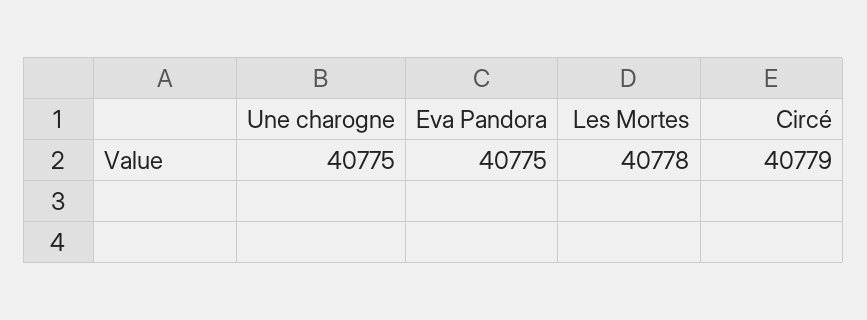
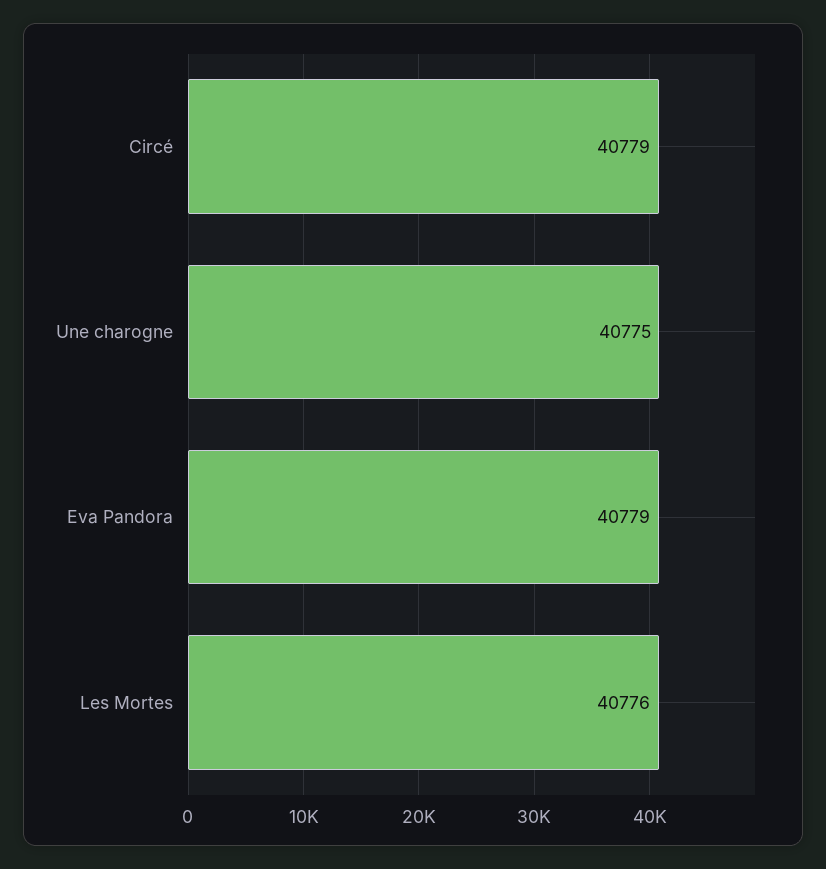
Eva Pandora: 40775 -> 40779
Les Mortes: 40778 -> 40776

